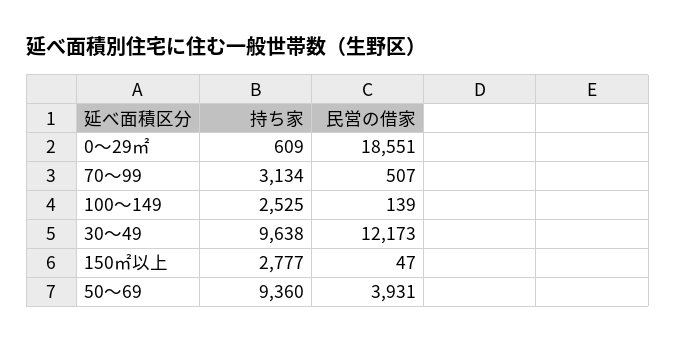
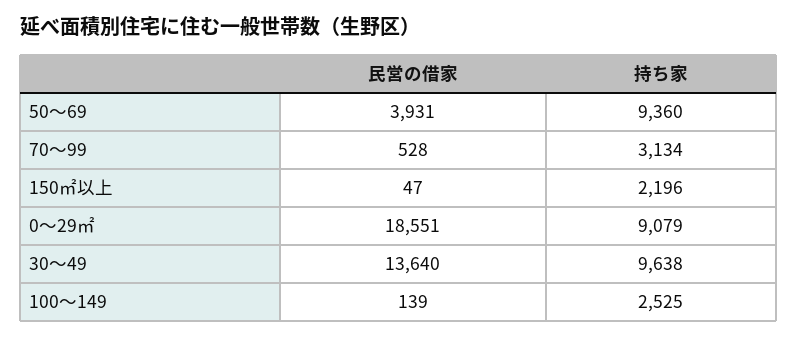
持ち家, 0～29㎡: 609 -> 9079
民営の借家, 70～99: 507 -> 528
民営の借家, 30～49: 12173 -> 13640
持ち家, 150㎡以上: 2777 -> 2196

